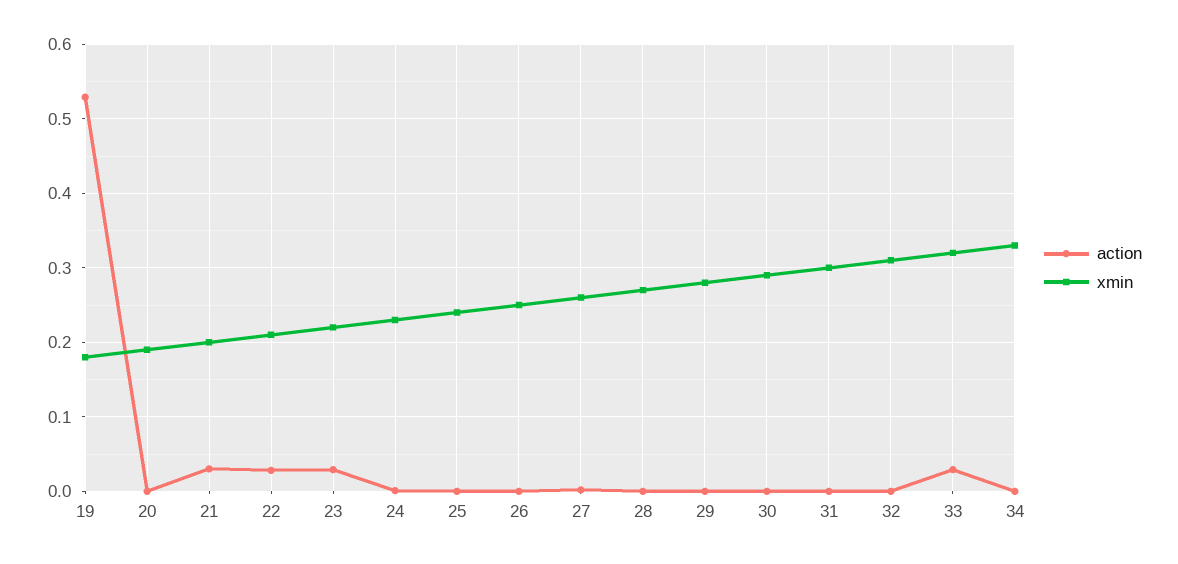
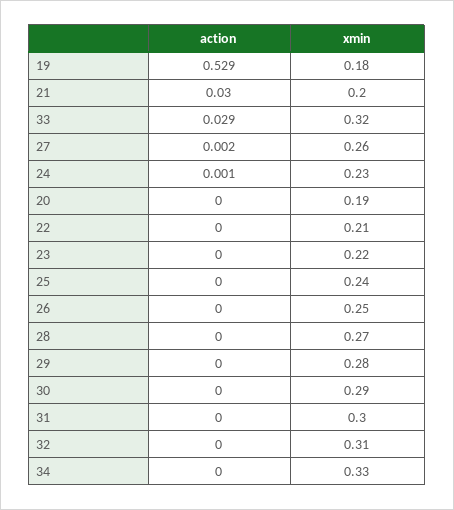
action, 22: 0.03 -> 0
action, 23: 0.03 -> 0

